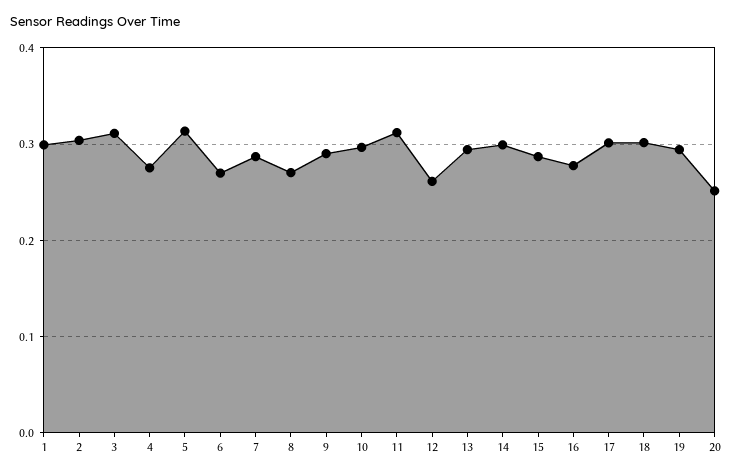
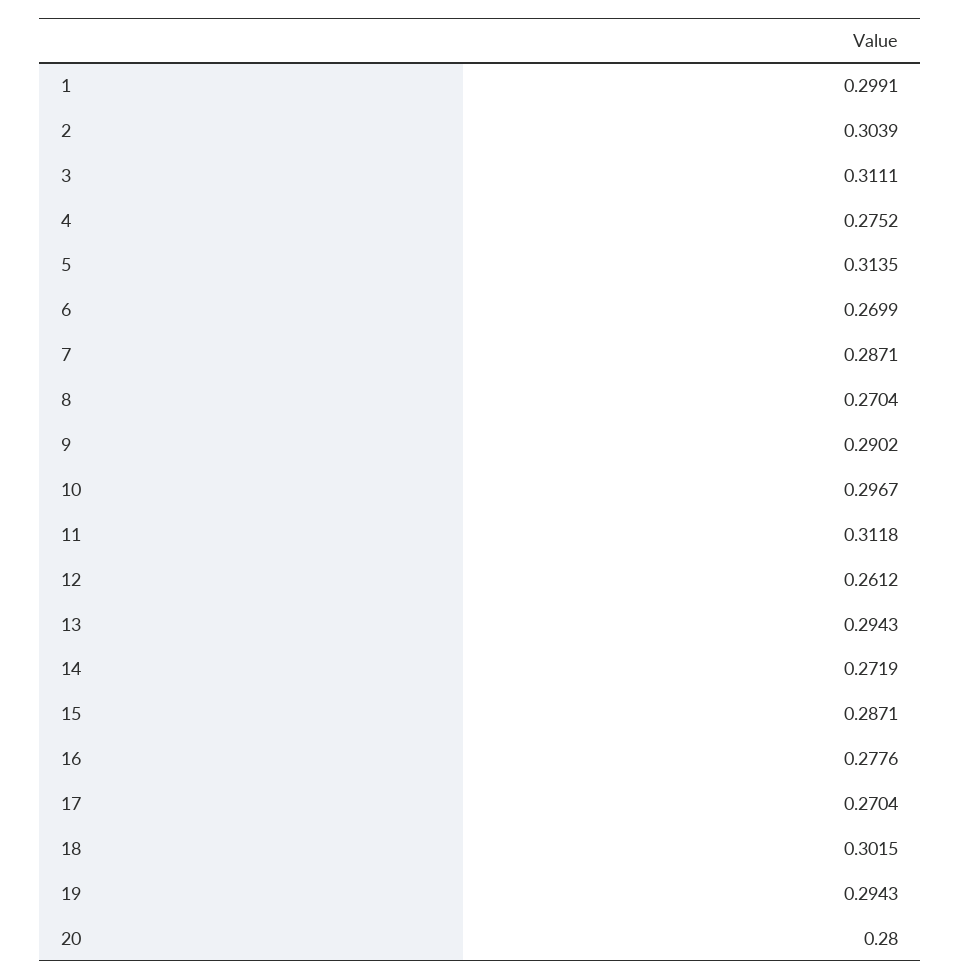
14: 0.3 -> 0.2719
17: 0.3 -> 0.2704
20: 0.25 -> 0.28

